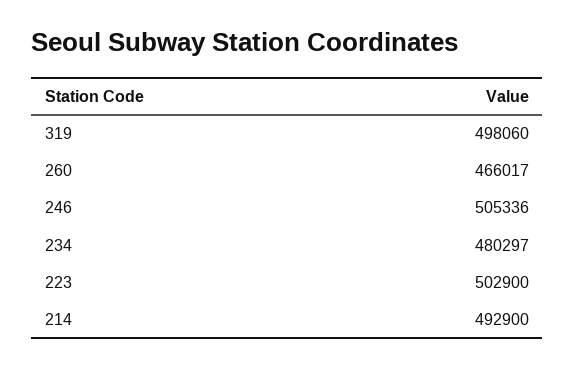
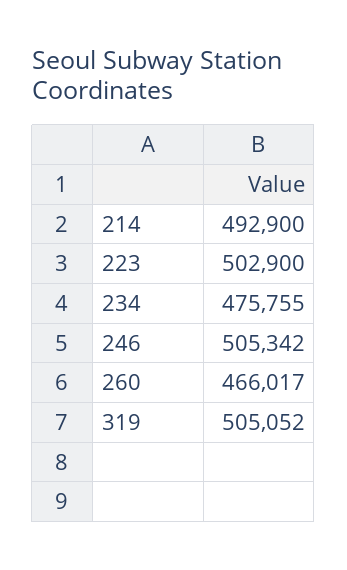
319: 498060 -> 505052
246: 505336 -> 505342
234: 480297 -> 475755

